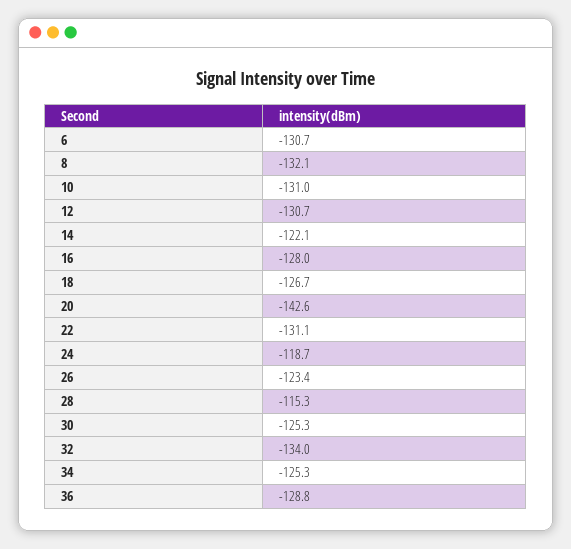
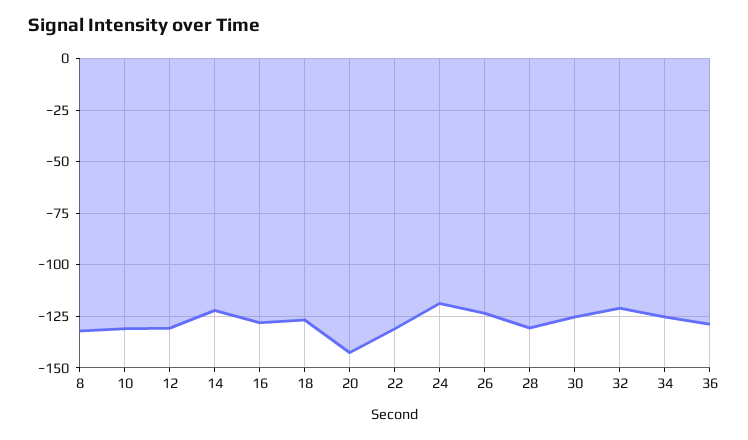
6: -130.7 -> none
28: -115.3 -> -130
32: -134 -> -120

